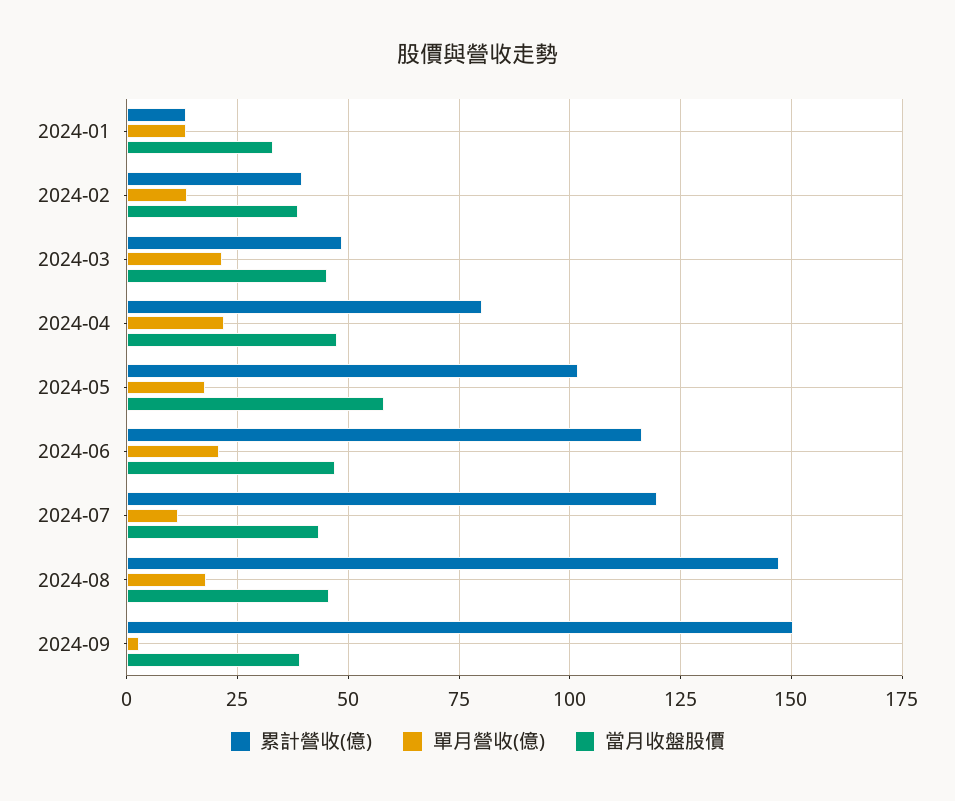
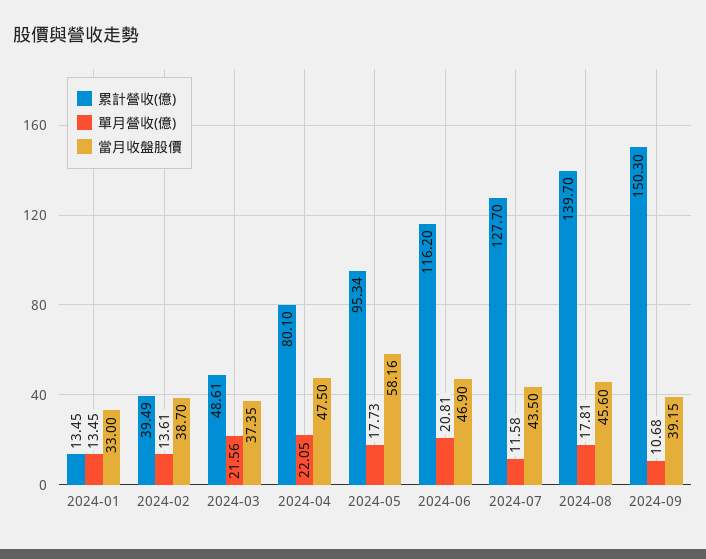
當月收盤股價, 2024-03: 45 -> 37.35
累計營收(億), 2024-05: 102.5 -> 95.34
累計營收(億), 2024-07: 120 -> 127.7
累計營收(億), 2024-08: 147.5 -> 139.7
單月營收(億), 2024-09: 2.5 -> 10.68

